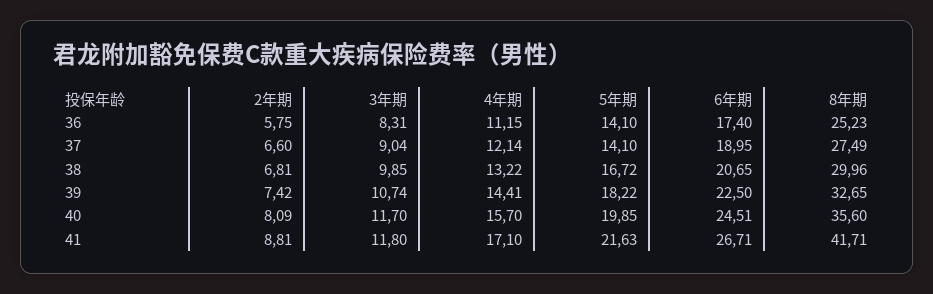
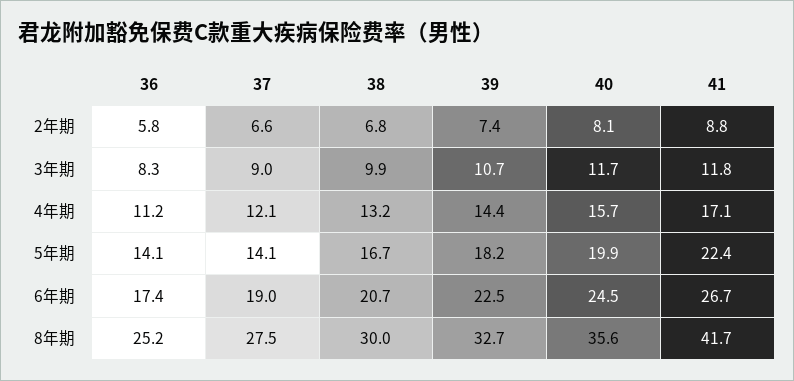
5年期, 41: 21.63 -> 22.4

